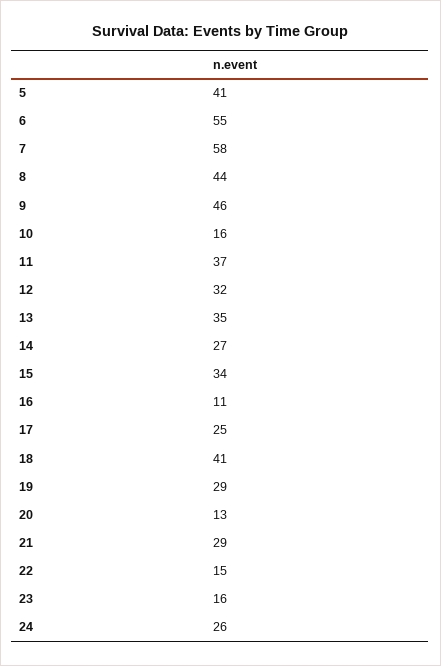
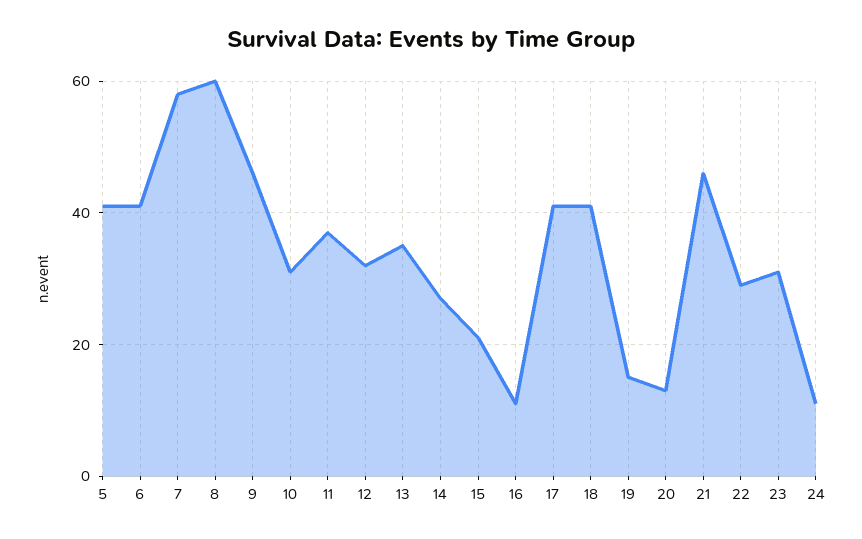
6: 55 -> 40
8: 44 -> 60
10: 16 -> 30
15: 34 -> 20
17: 25 -> 40
19: 29 -> 15
21: 29 -> 45
22: 15 -> 30
23: 16 -> 30
24: 26 -> 10

